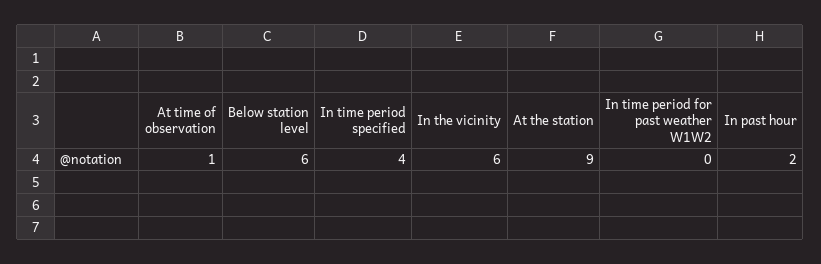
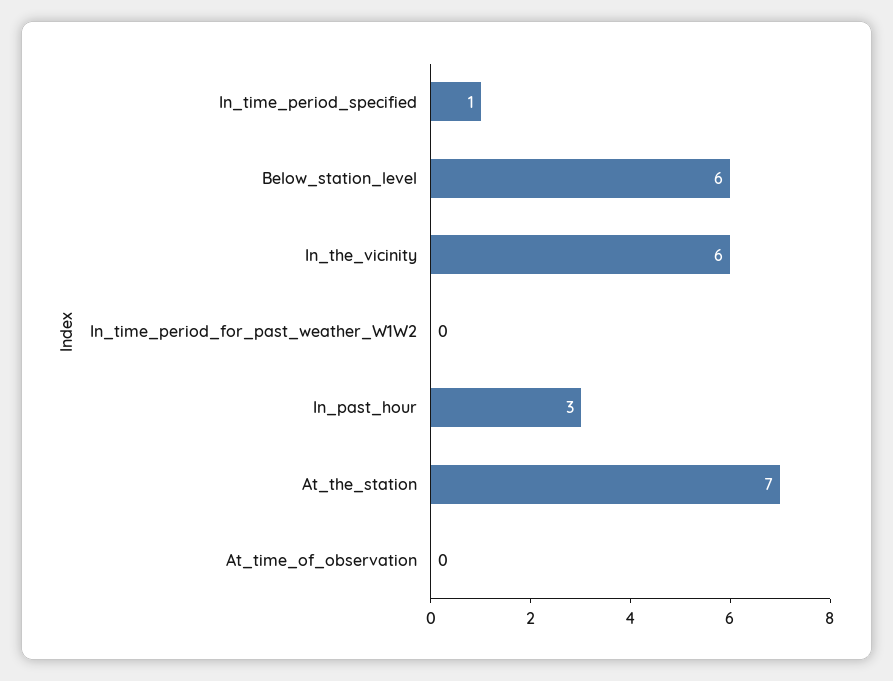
At time of observation: 1 -> 0
In time period specified: 4 -> 1
At the station: 9 -> 7
In past hour: 2 -> 3

